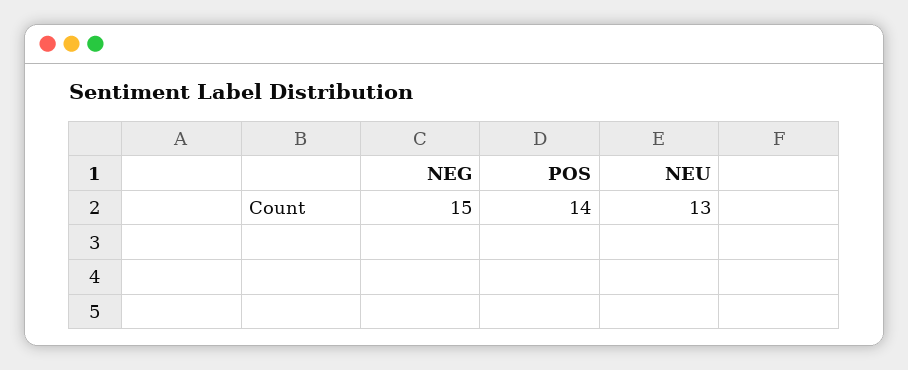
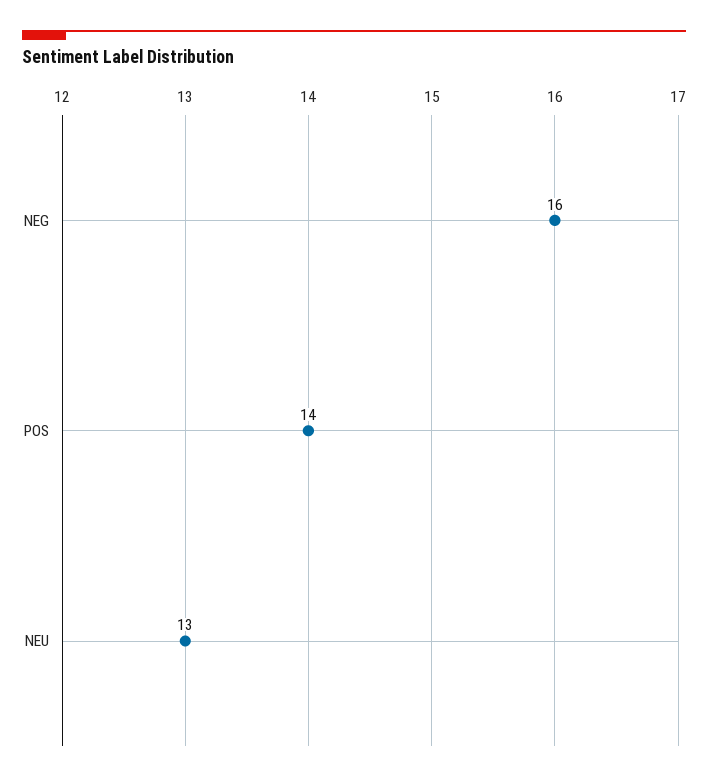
NEG: 15 -> 16

